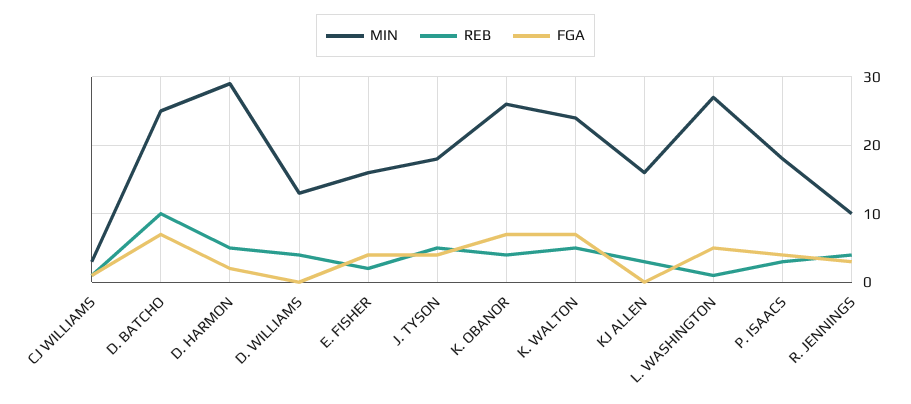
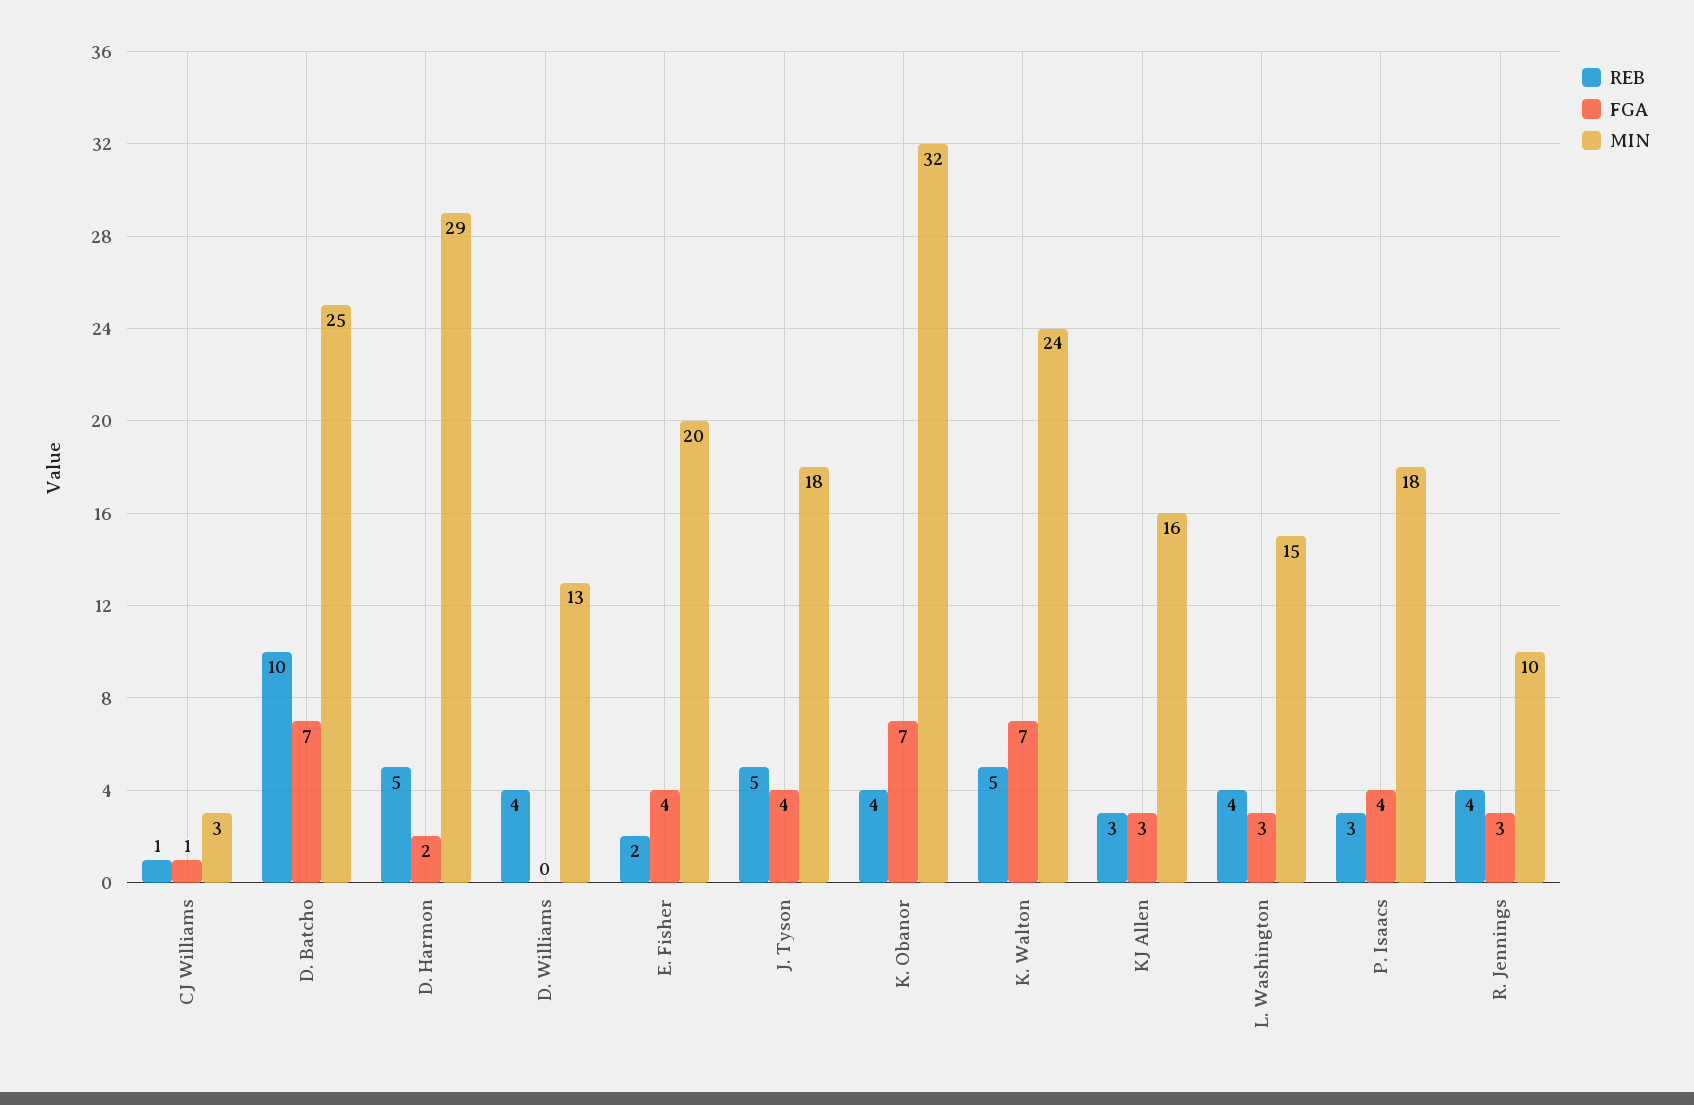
MIN, E. FISHER: 16 -> 20
MIN, K. OBANOR: 26 -> 32
FGA, KJ ALLEN: 0 -> 3
MIN, L. WASHINGTON: 27 -> 15
REB, L. WASHINGTON: 1 -> 4
FGA, L. WASHINGTON: 5 -> 3

